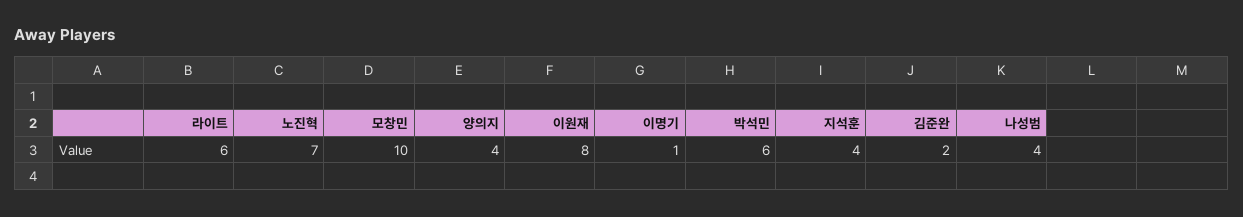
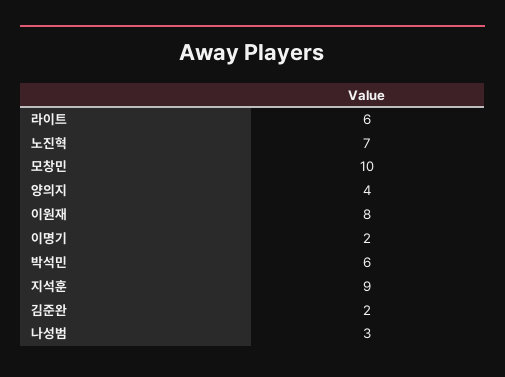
이명기: 1 -> 2
지석훈: 4 -> 9
나성범: 4 -> 3

